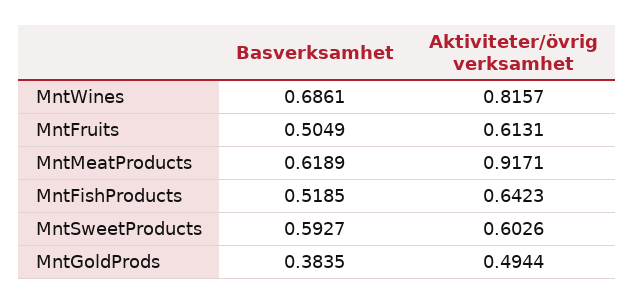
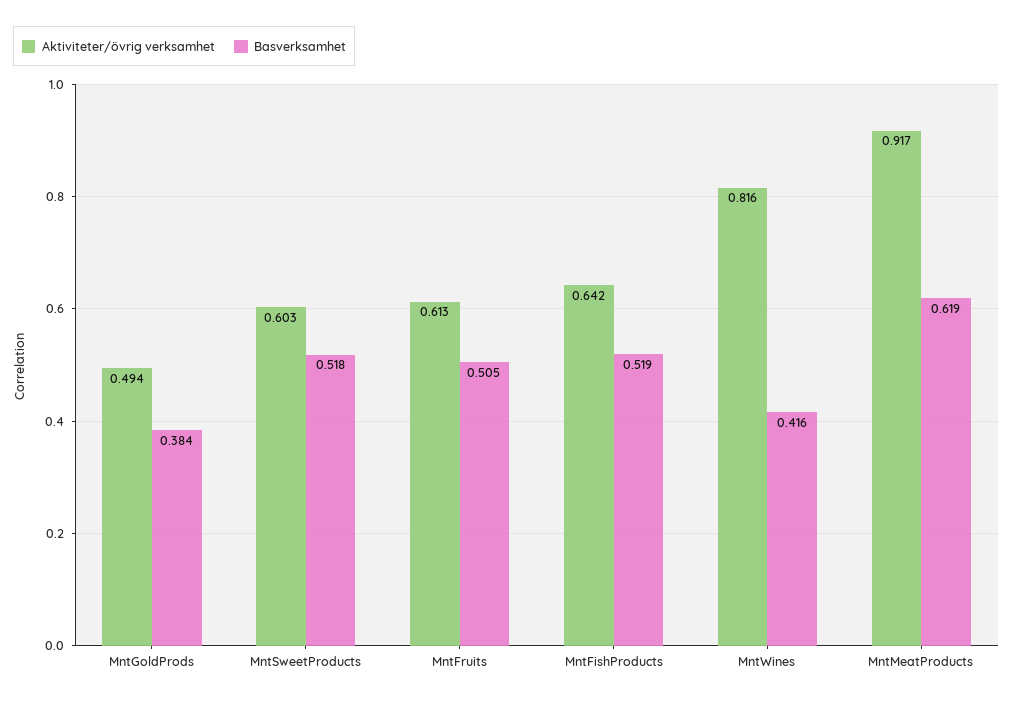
Basverksamhet, MntWines: 0.6861 -> 0.416
Basverksamhet, MntSweetProducts: 0.5927 -> 0.518

